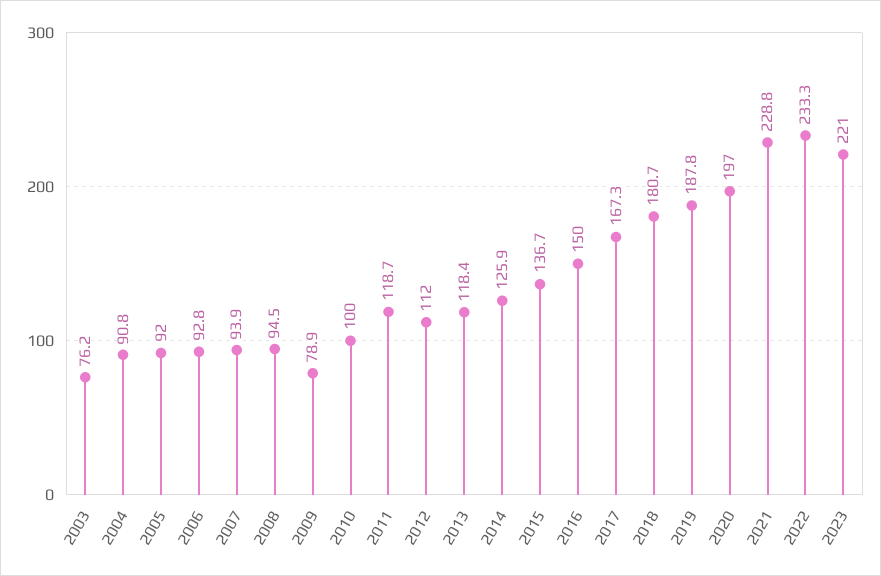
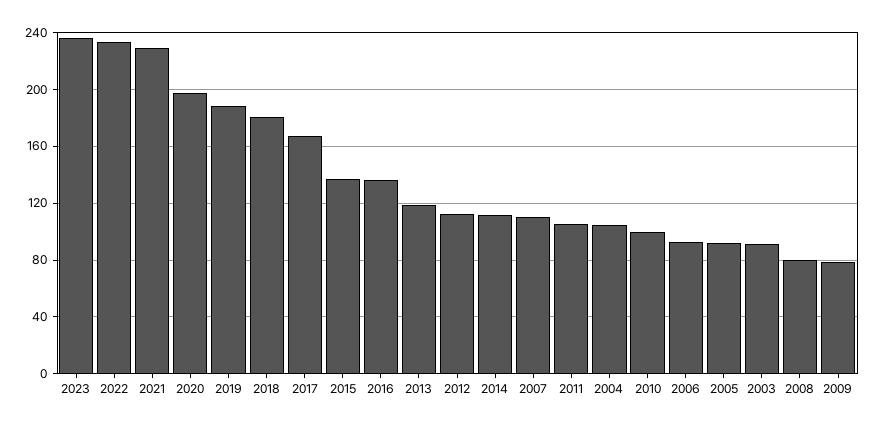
2003: 76.2 -> 90
2004: 90.8 -> 105
2007: 93.9 -> 110
2008: 94.5 -> 80
2011: 118.7 -> 105
2014: 125.9 -> 110
2016: 150 -> 135
2023: 221 -> 235

